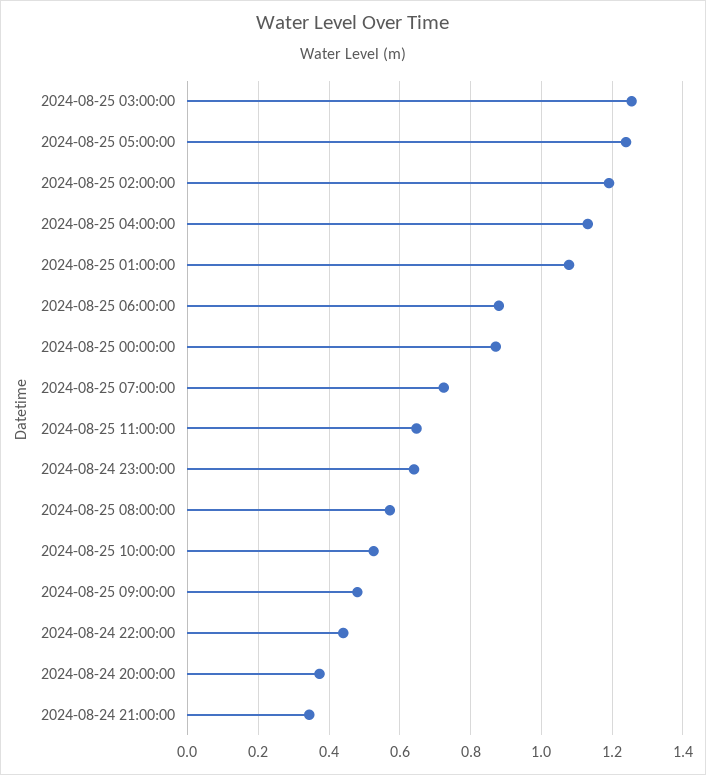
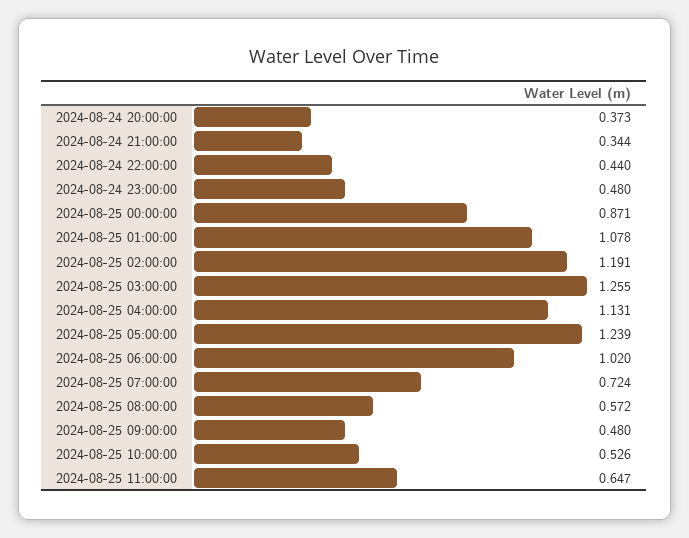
2024-08-25 06:00:00: 0.88 -> 1.02
2024-08-24 23:00:00: 0.64 -> 0.48

